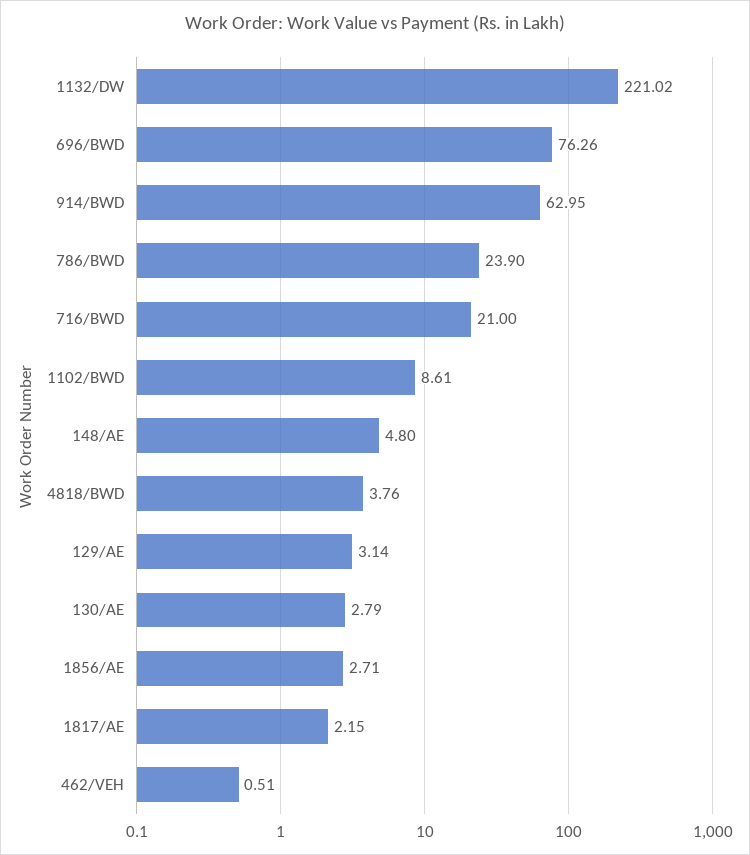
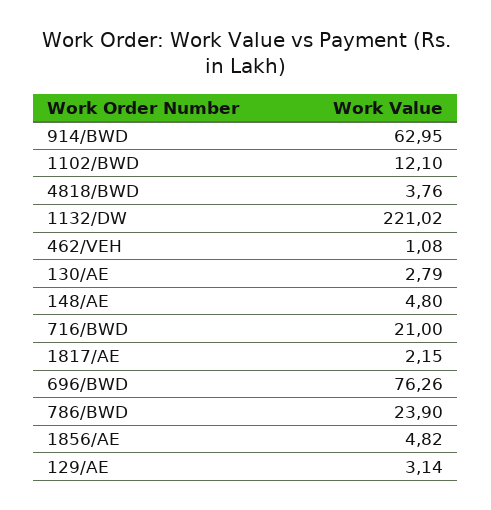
1102/BWD: 8.61 -> 12.1
1856/AE: 2.71 -> 4.82
462/VEH: 0.51 -> 1.08

